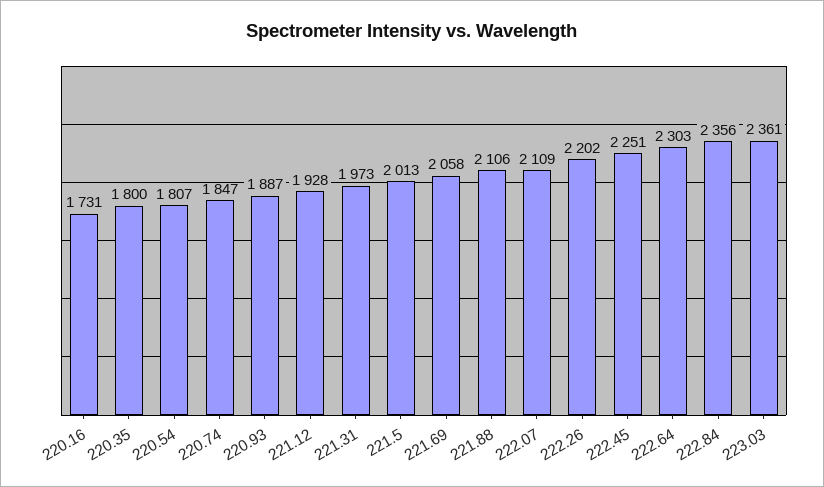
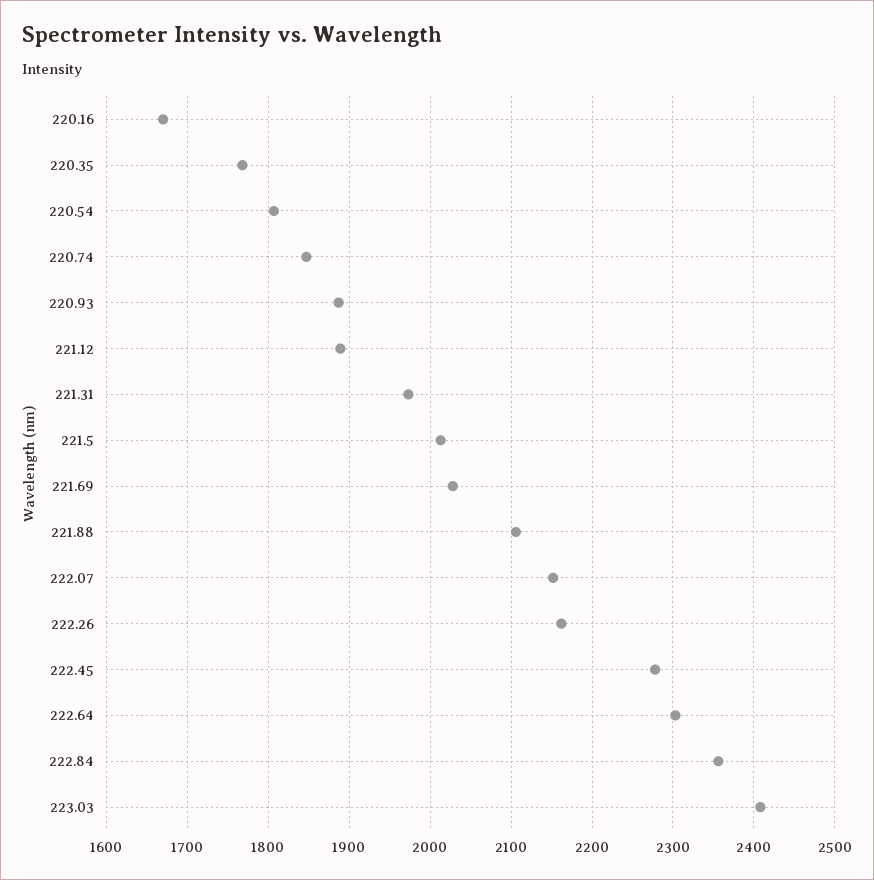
220.16: 1731 -> 1670
220.35: 1800 -> 1770
221.12: 1928 -> 1890
221.69: 2058 -> 2030
222.07: 2109 -> 2150
222.26: 2202 -> 2160
222.45: 2251 -> 2280
223.03: 2361 -> 2410

